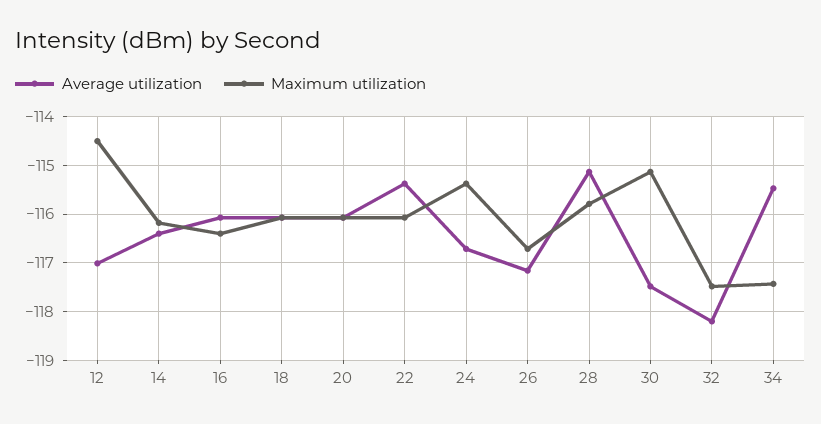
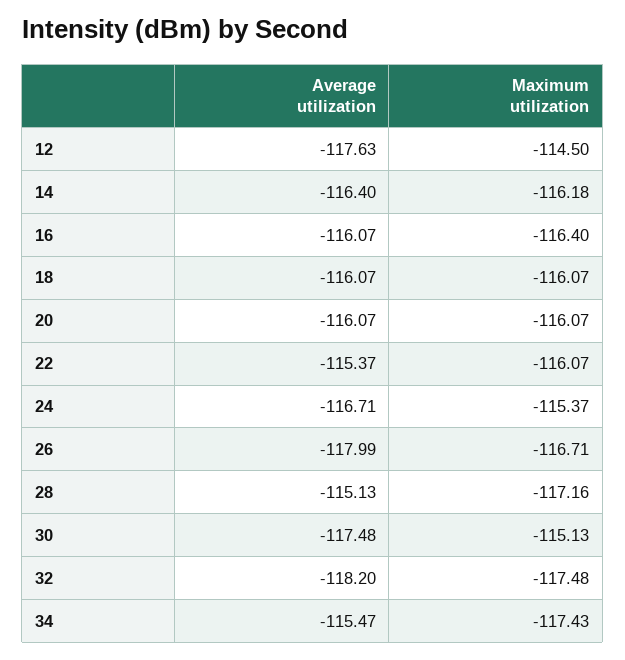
Average utilization, 12: -117 -> -117.63
Average utilization, 26: -117.2 -> -117.99
Maximum utilization, 28: -115.8 -> -117.16

